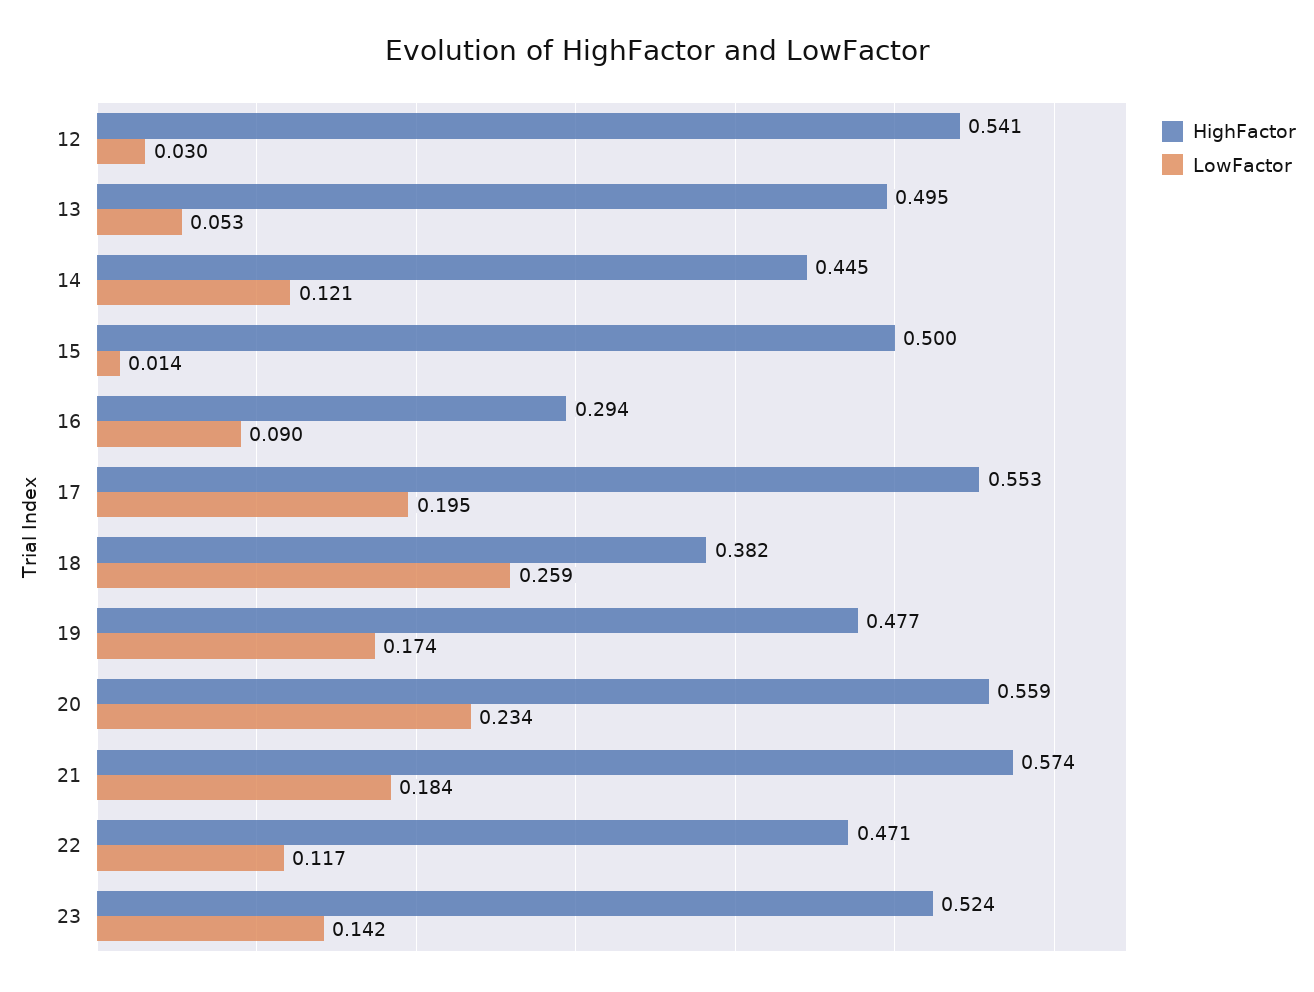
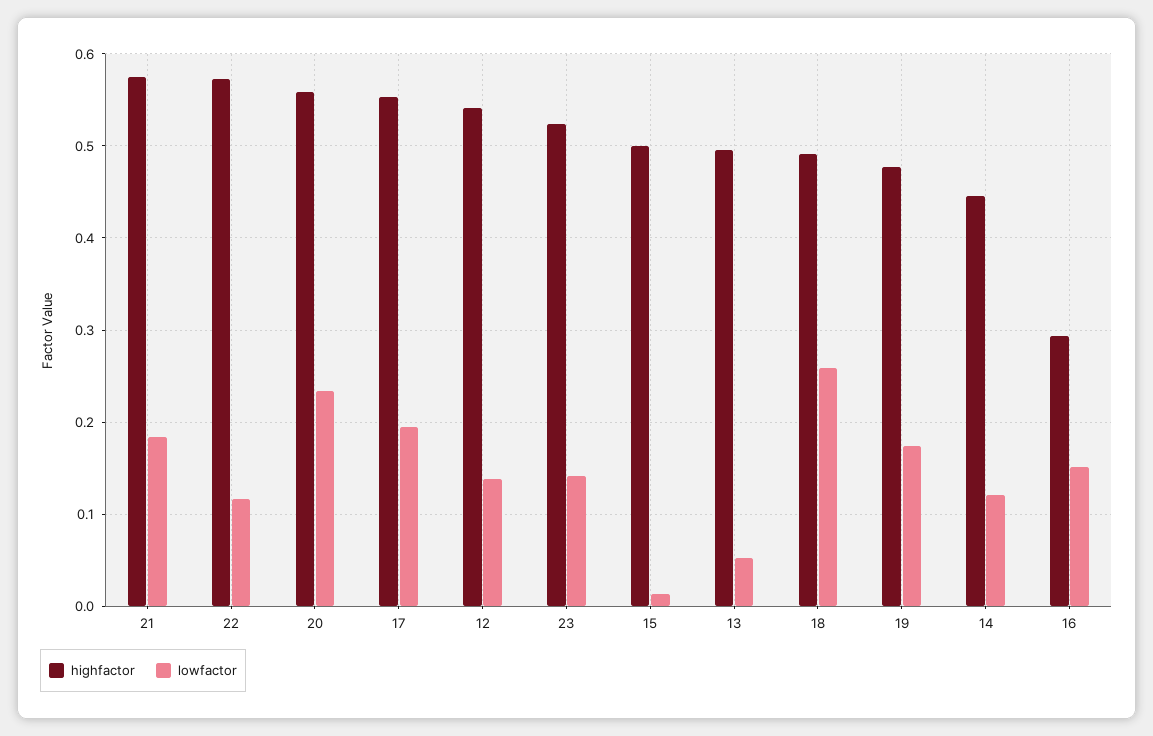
LowFactor, 12: 0.03 -> 0.14
LowFactor, 16: 0.09 -> 0.15
HighFactor, 18: 0.382 -> 0.49
HighFactor, 22: 0.471 -> 0.57

